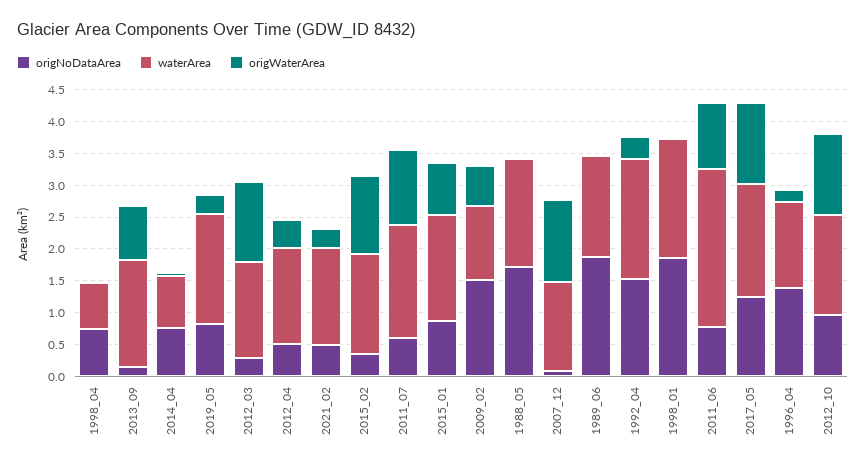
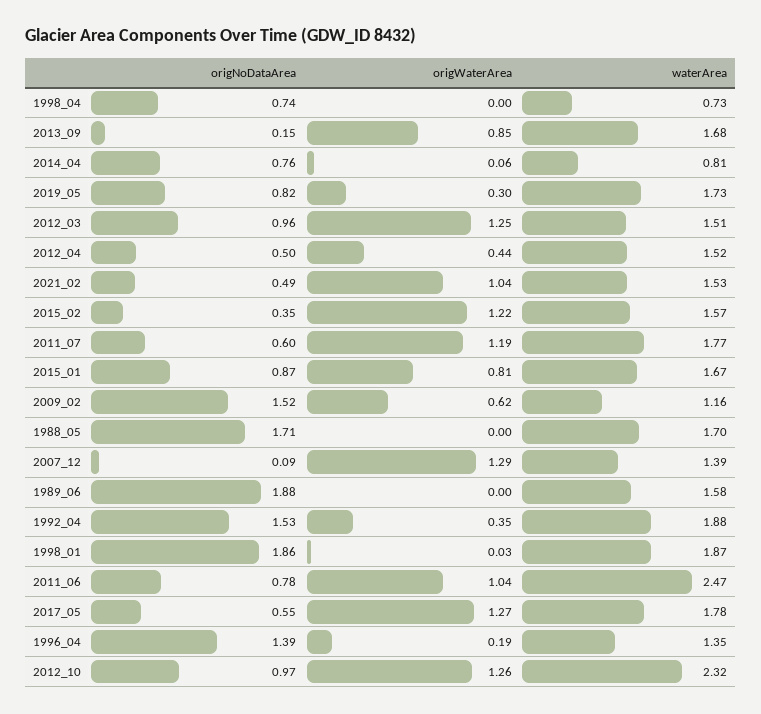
origNoDataArea, 2012_03: 0.25 -> 0.96
origWaterArea, 2021_02: 0.25 -> 1.04
origNoDataArea, 2017_05: 1.25 -> 0.55
waterArea, 2012_10: 1.5 -> 2.32

